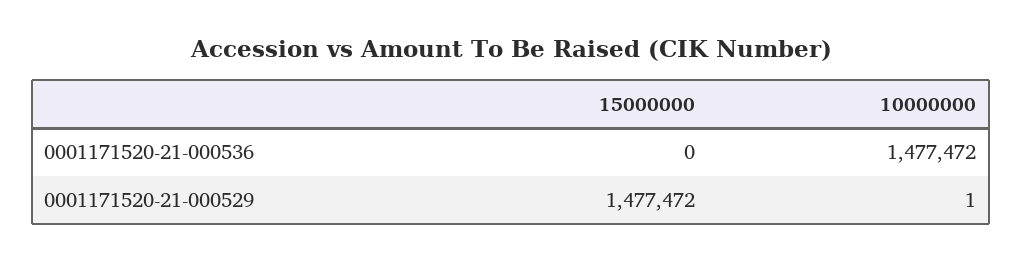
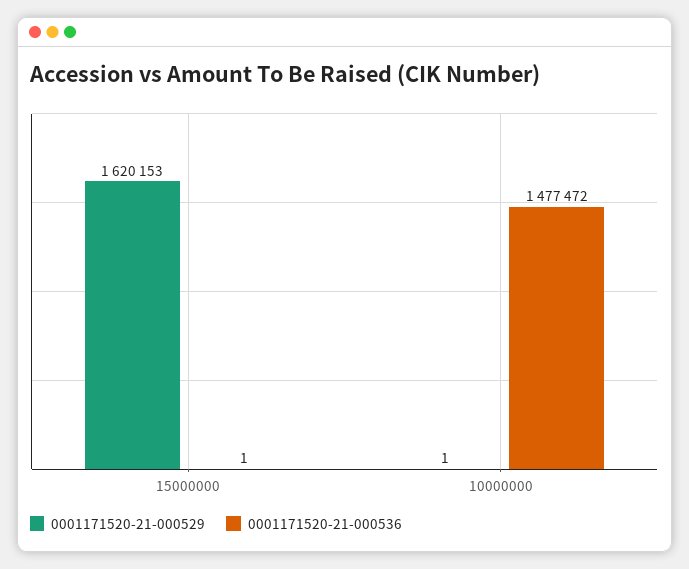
0001171520-21-000536, 15000000: 0 -> 1
0001171520-21-000529, 15000000: 1477472 -> 1620153

